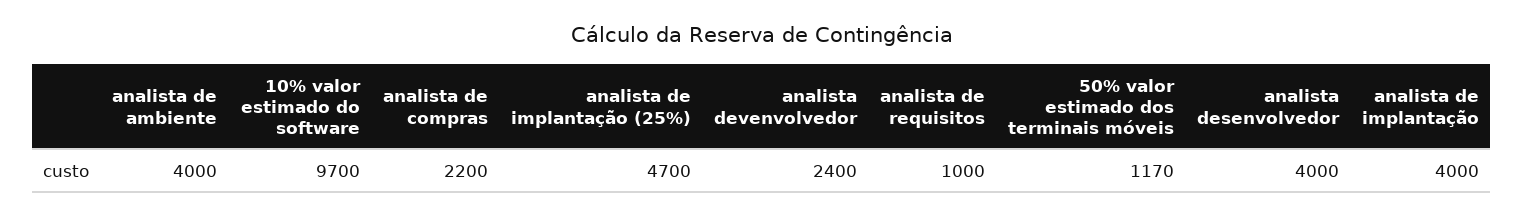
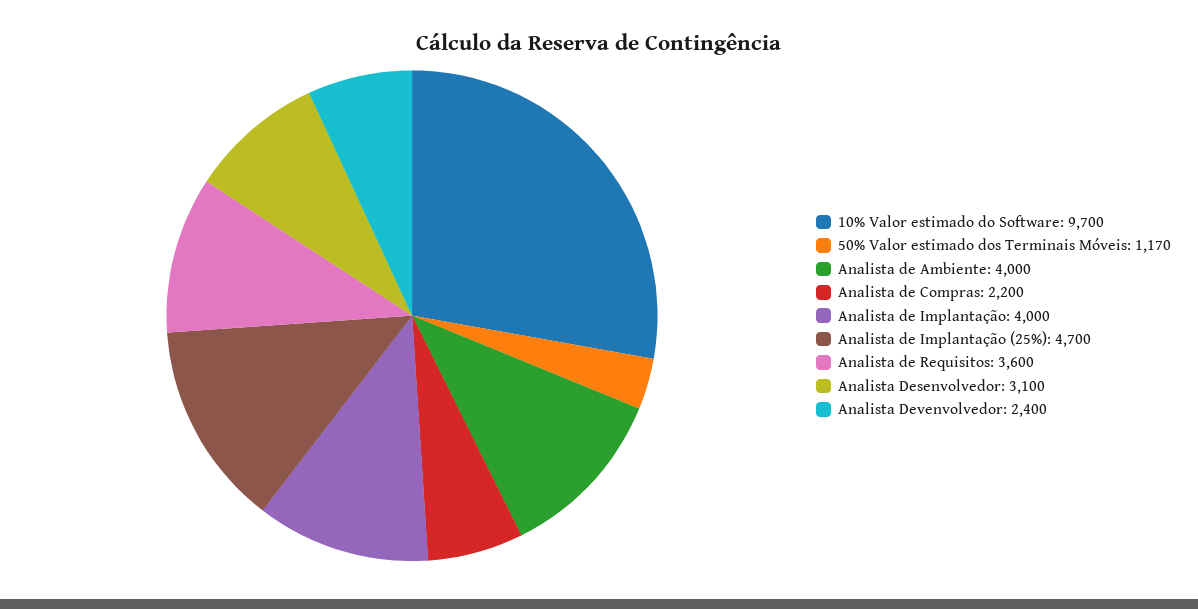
analista de requisitos: 1000 -> 3600
analista desenvolvedor: 4000 -> 3100

